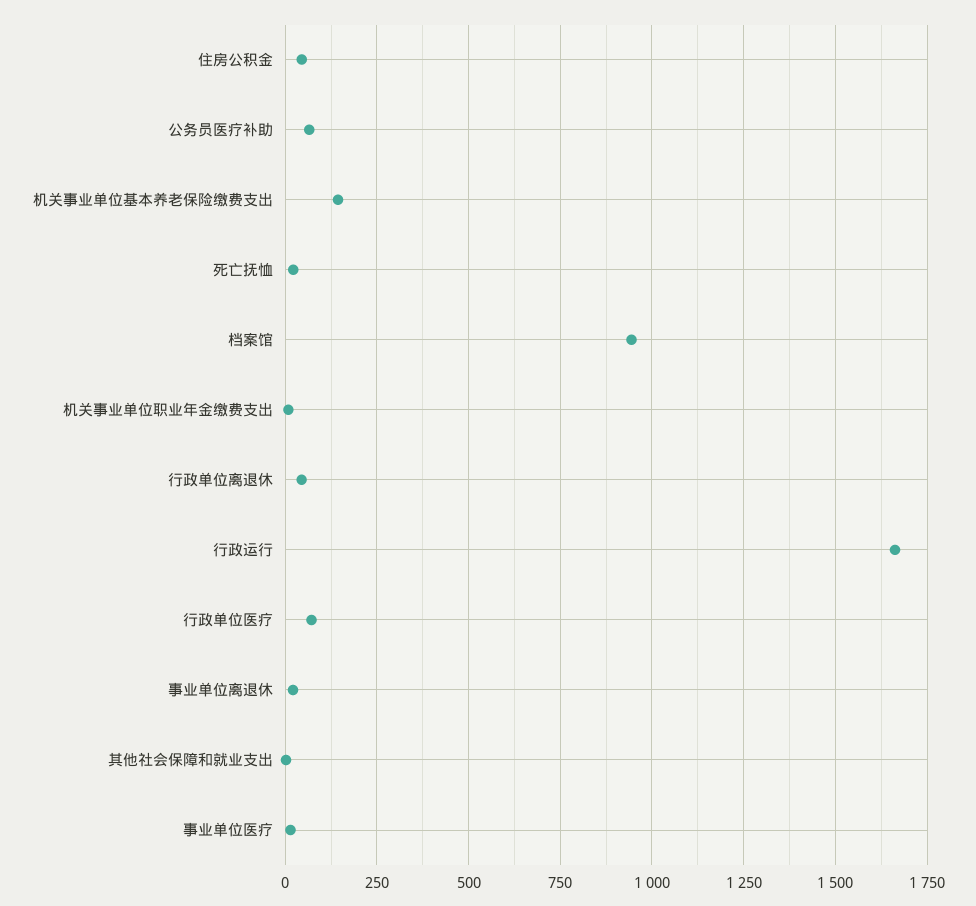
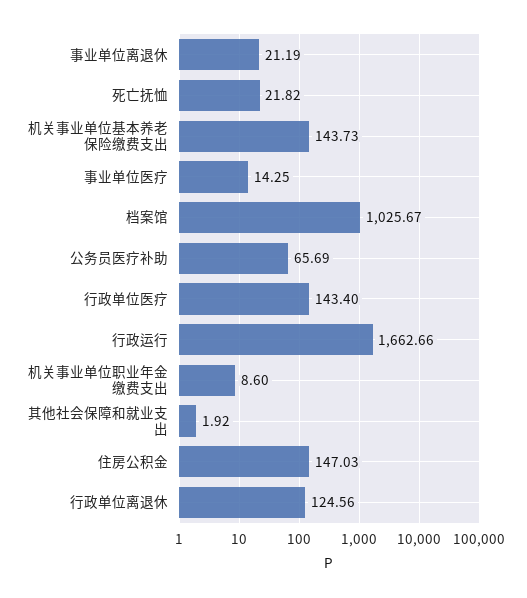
住房公积金: 50 -> 147.03
档案馆: 950 -> 1025.67
行政单位离退休: 50 -> 124.56
行政单位医疗: 75 -> 143.4

